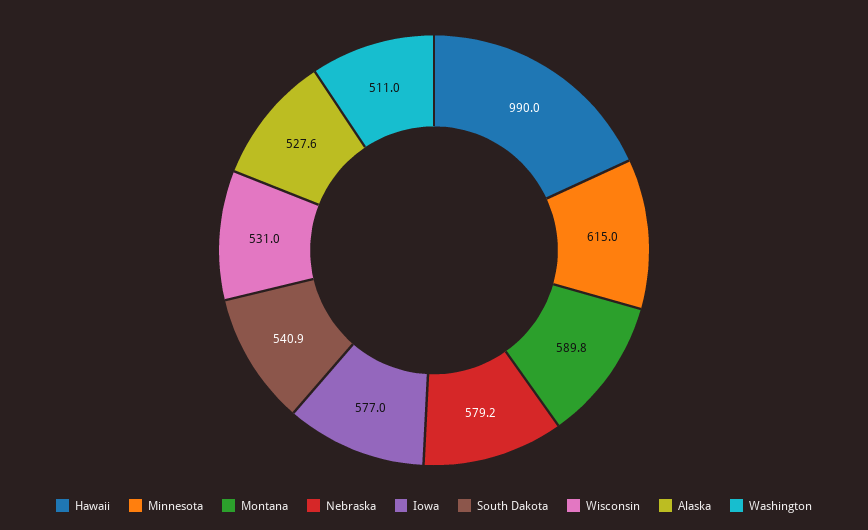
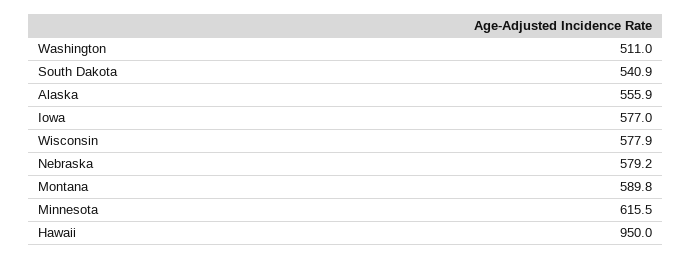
Hawaii: 990 -> 950
Minnesota: 615 -> 615.5
Wisconsin: 531 -> 577.9
Alaska: 527.6 -> 555.9

